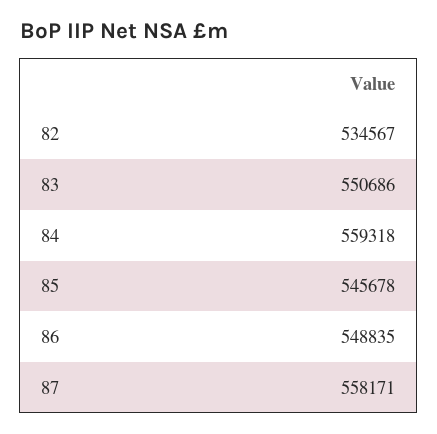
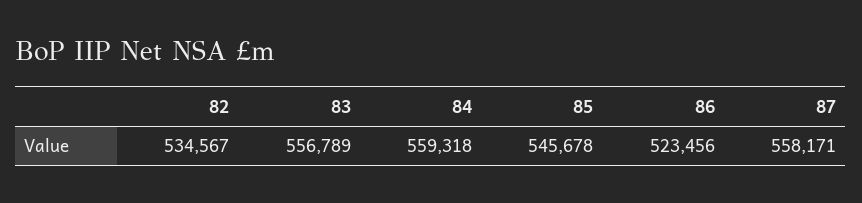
83: 550686 -> 556789
86: 548835 -> 523456

